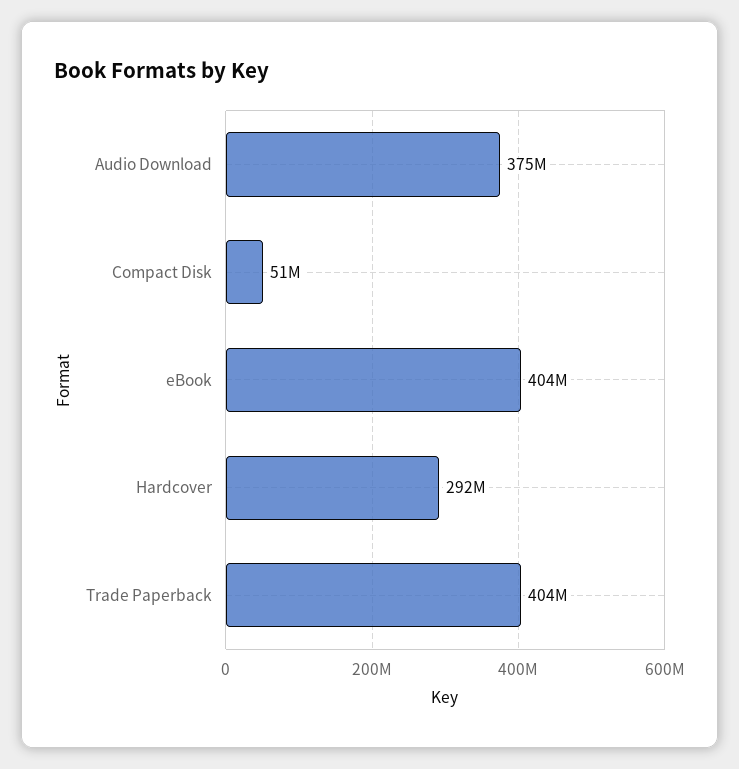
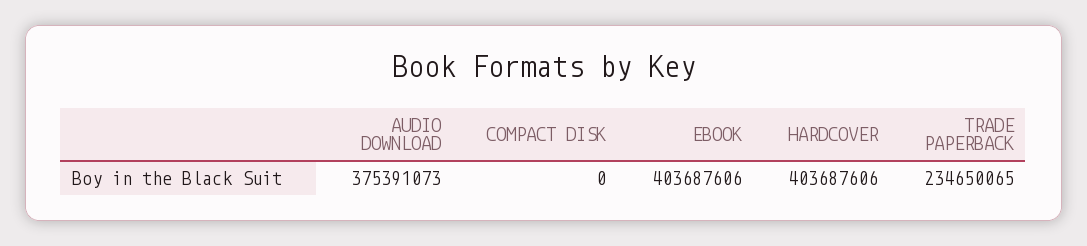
Compact Disk: 51000000 -> 0
Hardcover: 292000000 -> 403687606
Trade Paperback: 404000000 -> 234650065

